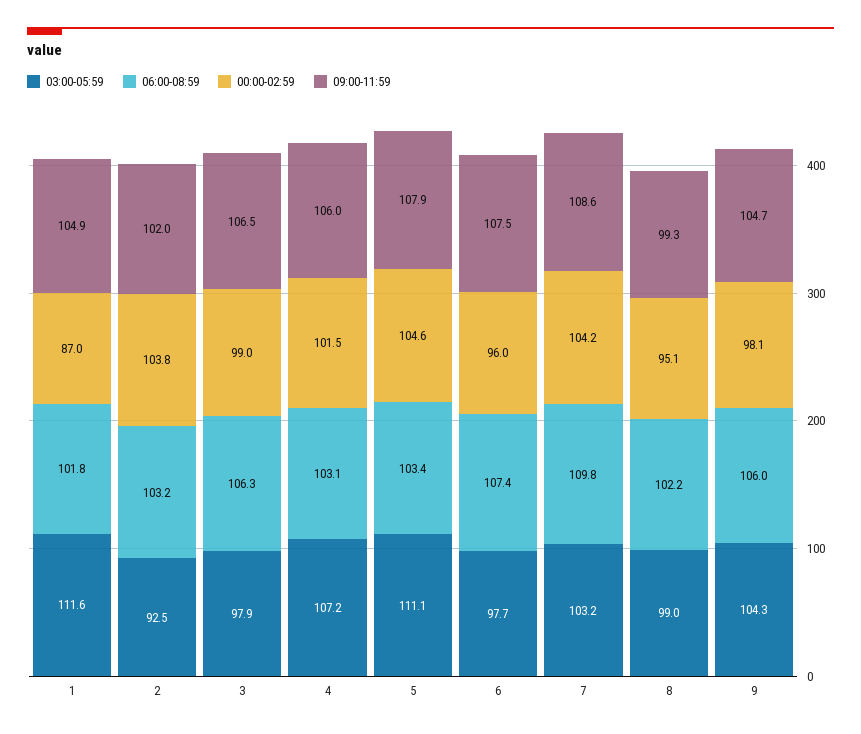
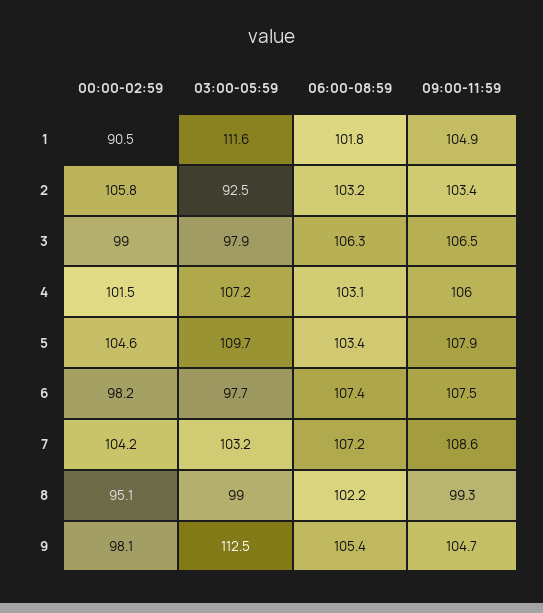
00:00-02:59, 1: 87 -> 90.5
00:00-02:59, 2: 103.8 -> 105.8
09:00-11:59, 2: 102 -> 103.4
03:00-05:59, 5: 111.1 -> 109.7
00:00-02:59, 6: 96 -> 98.2
06:00-08:59, 7: 109.8 -> 107.2
03:00-05:59, 9: 104.3 -> 112.5
06:00-08:59, 9: 106 -> 105.4

